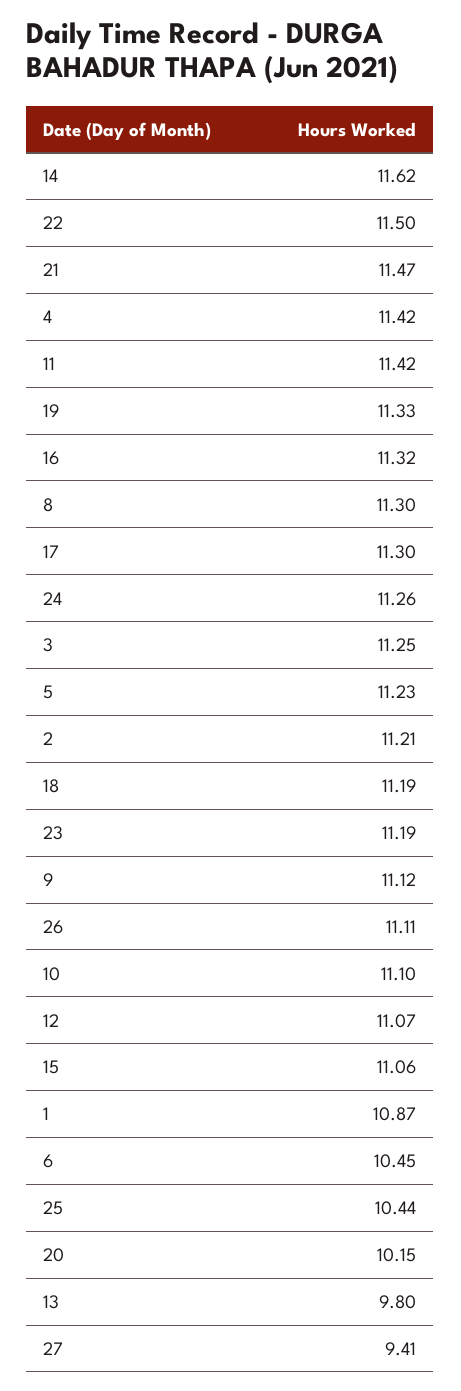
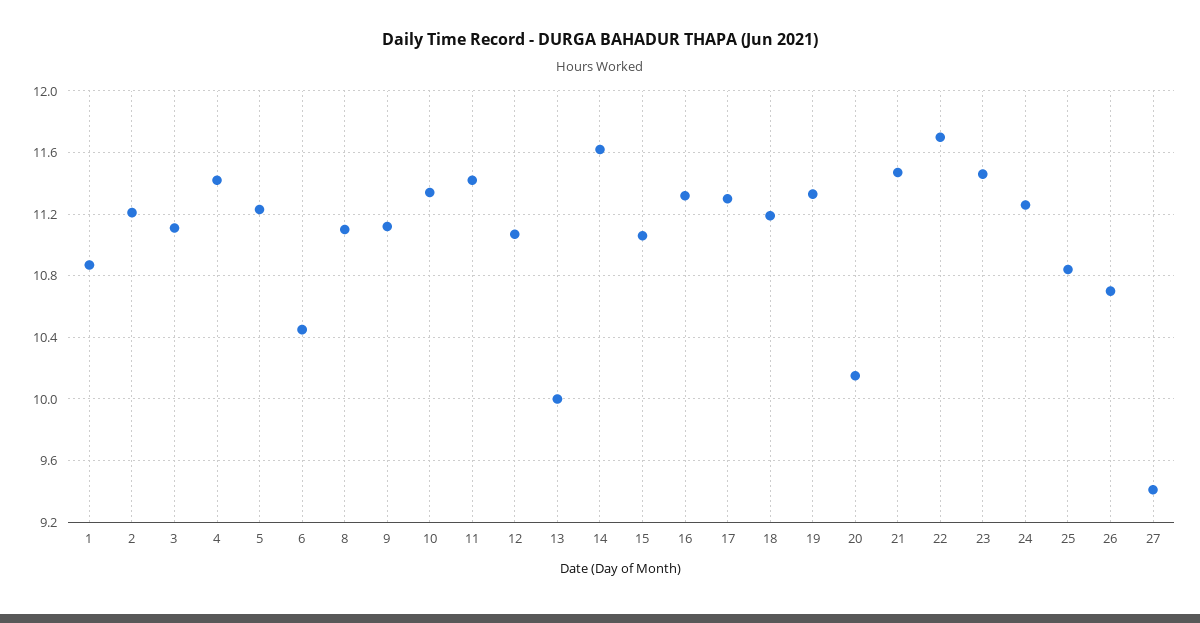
22: 11.5 -> 11.7
8: 11.3 -> 11.1
3: 11.25 -> 11.1
23: 11.19 -> 11.45
26: 11.11 -> 10.7
10: 11.1 -> 11.35
25: 10.44 -> 10.85
13: 9.8 -> 10

